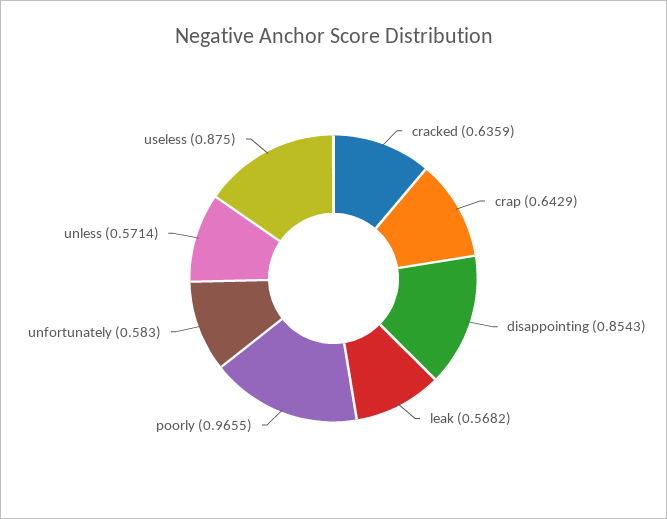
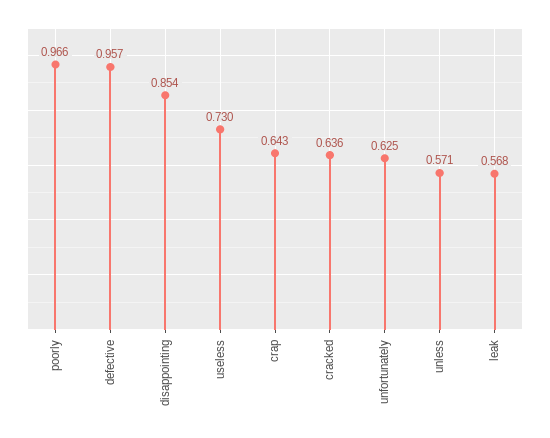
unfortunately: 0.583 -> 0.625
useless: 0.875 -> 0.73
defective: none -> 0.957

